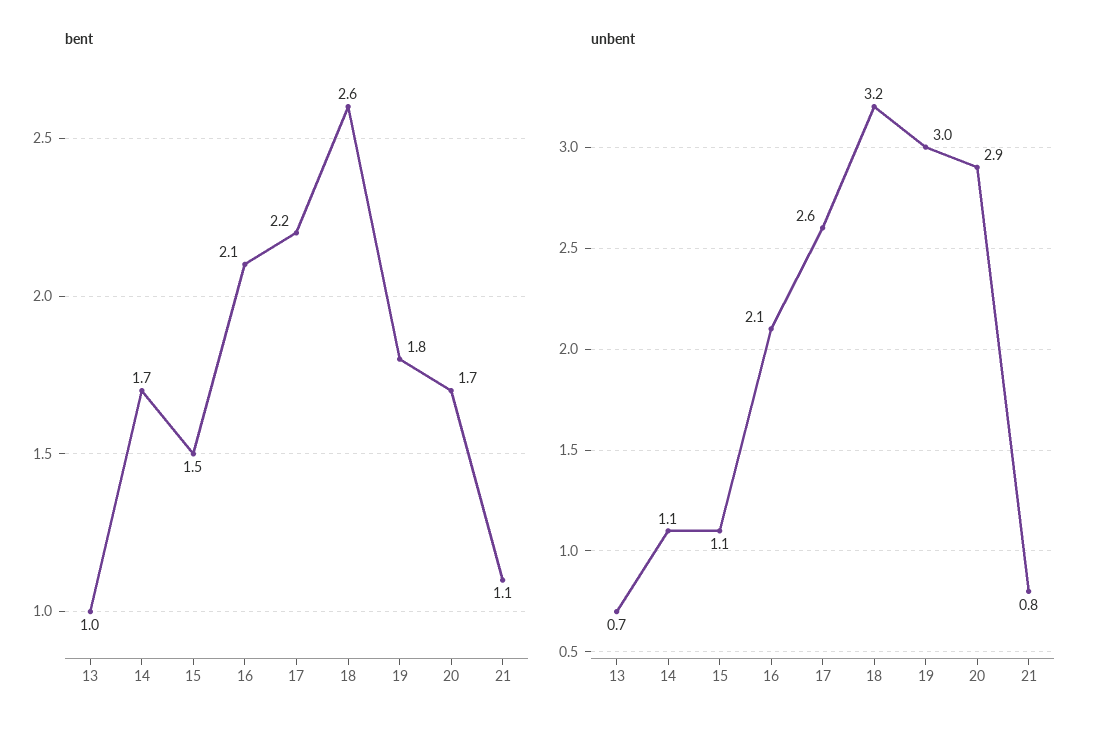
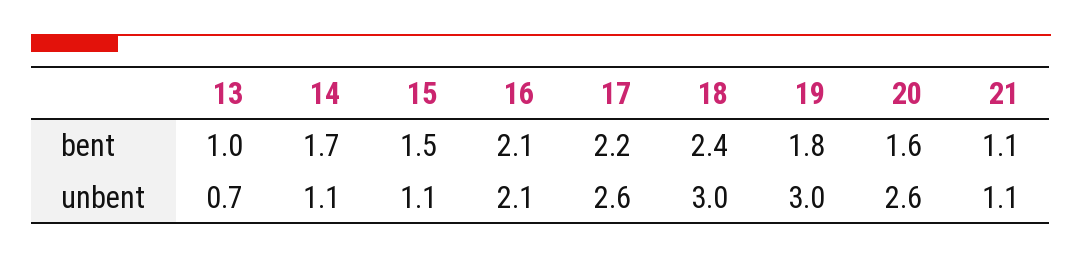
bent, 18: 2.6 -> 2.4
bent, 20: 1.7 -> 1.6
unbent, 18: 3.2 -> 3
unbent, 20: 2.9 -> 2.6
unbent, 21: 0.8 -> 1.1

